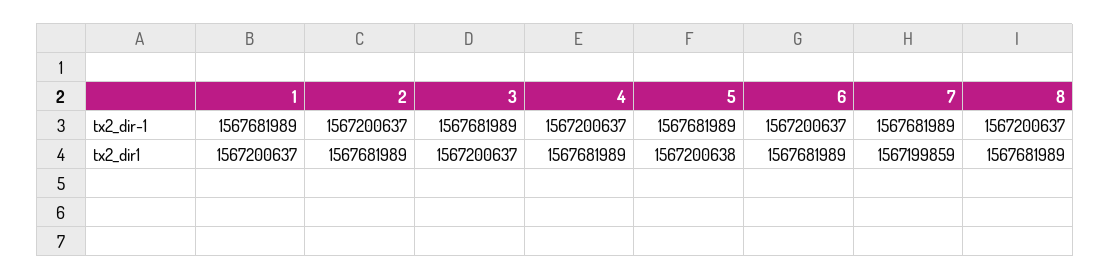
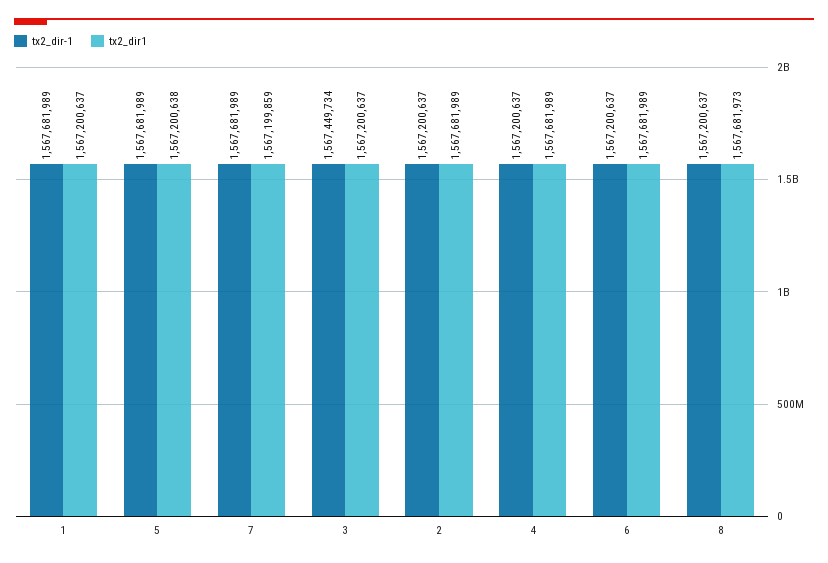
tx2_dir-1, 3: 1567681989 -> 1567449734
tx2_dir1, 8: 1567681989 -> 1567681973

